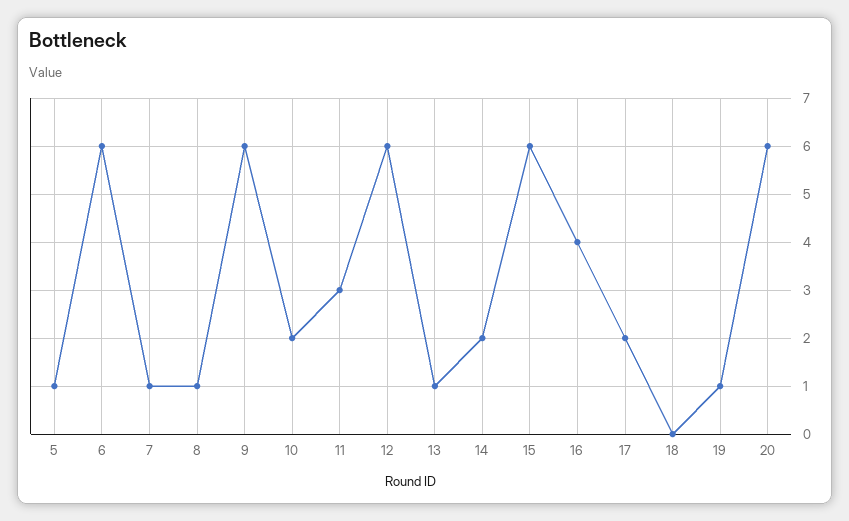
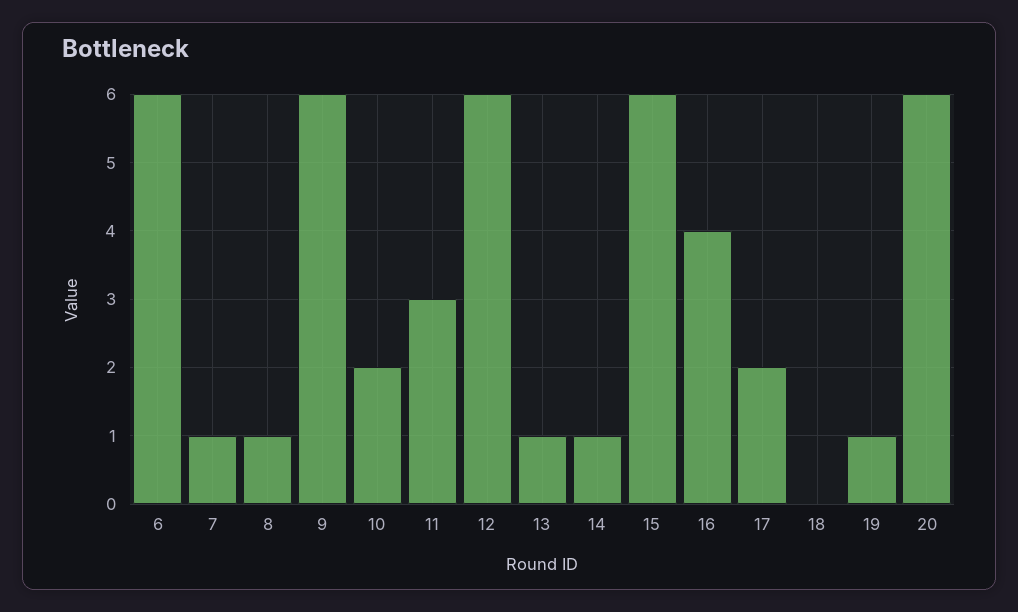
5: 1 -> none
14: 2 -> 1

